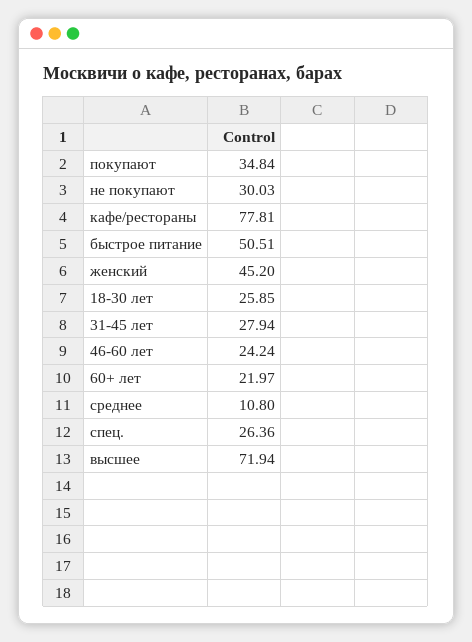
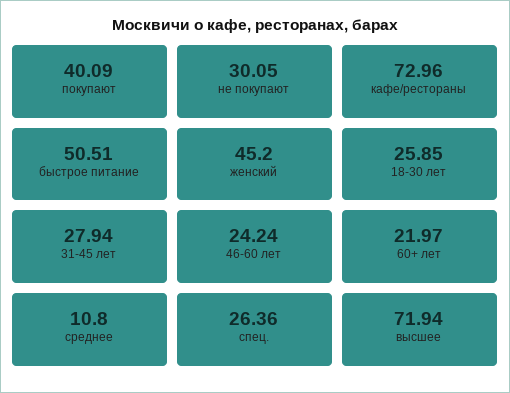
покупают: 34.84 -> 40.09
не покупают: 30.03 -> 30.05
кафе/рестораны: 77.81 -> 72.96

